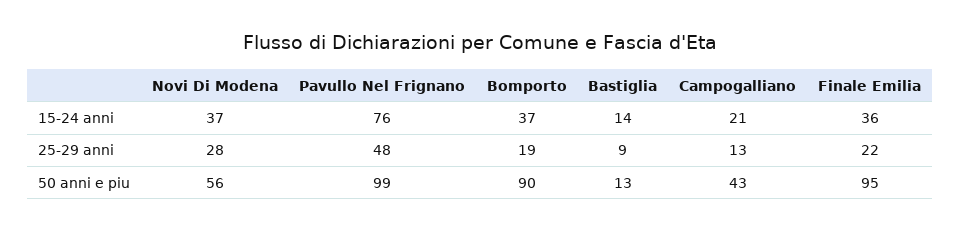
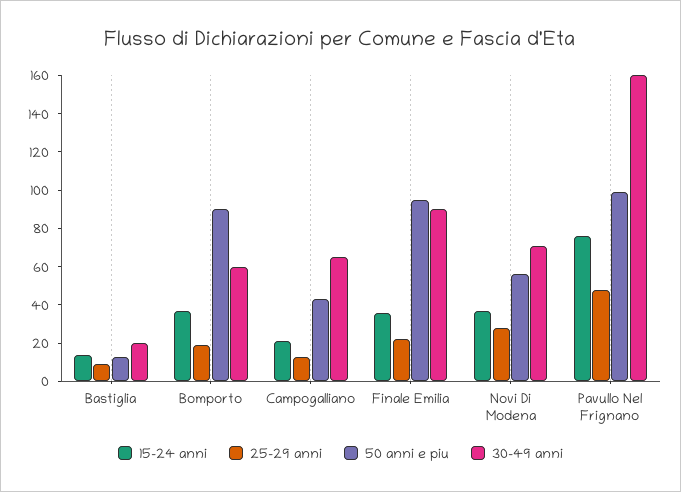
30-49 anni, Bastiglia: none -> 20
30-49 anni, Bomporto: none -> 60
30-49 anni, Campogalliano: none -> 65
30-49 anni, Finale Emilia: none -> 90
30-49 anni, Novi Di Modena: none -> 70
30-49 anni, Pavullo Nel Frignano: none -> 160

